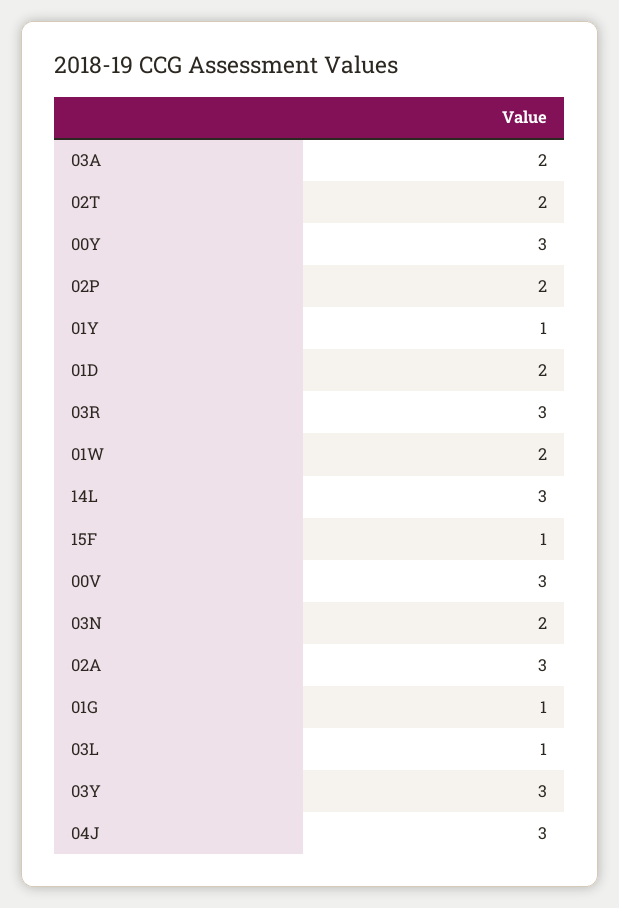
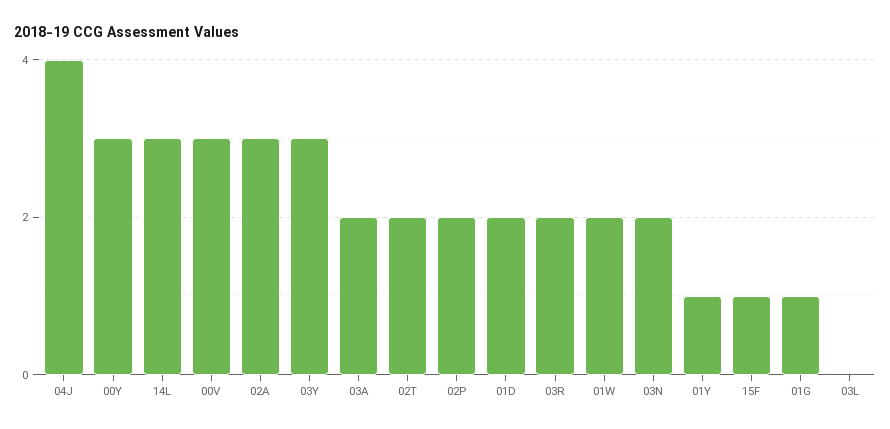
03R: 3 -> 2
03L: 1 -> 0
04J: 3 -> 4

